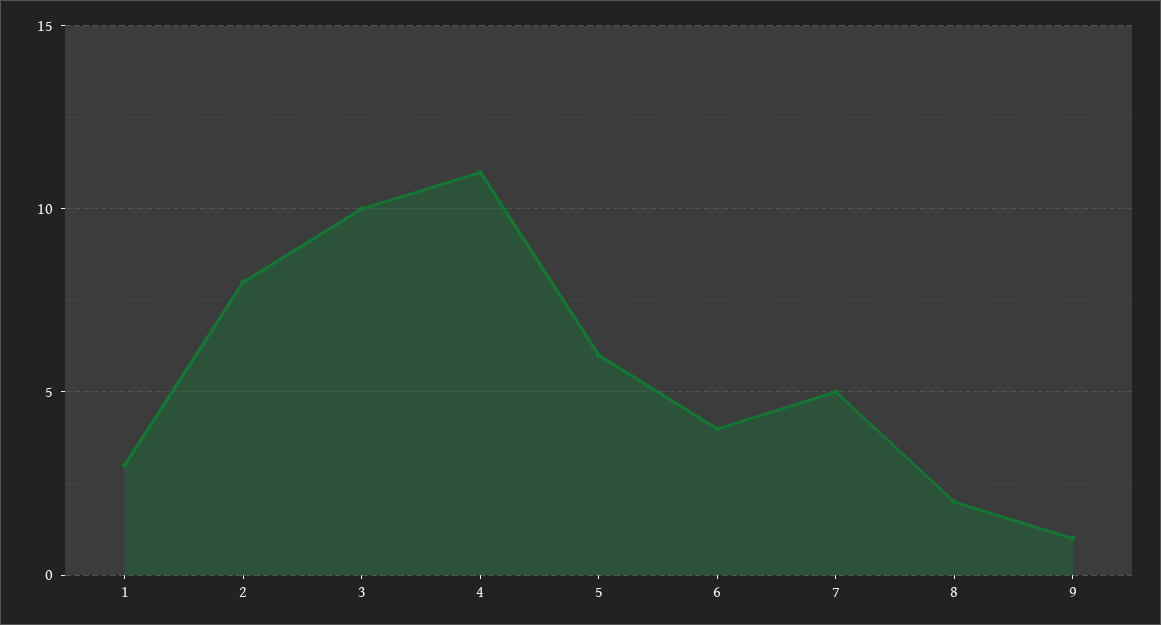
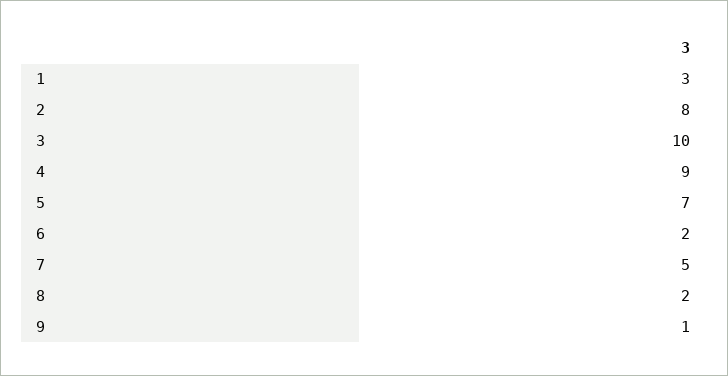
4: 11 -> 9
5: 6 -> 7
6: 4 -> 2

